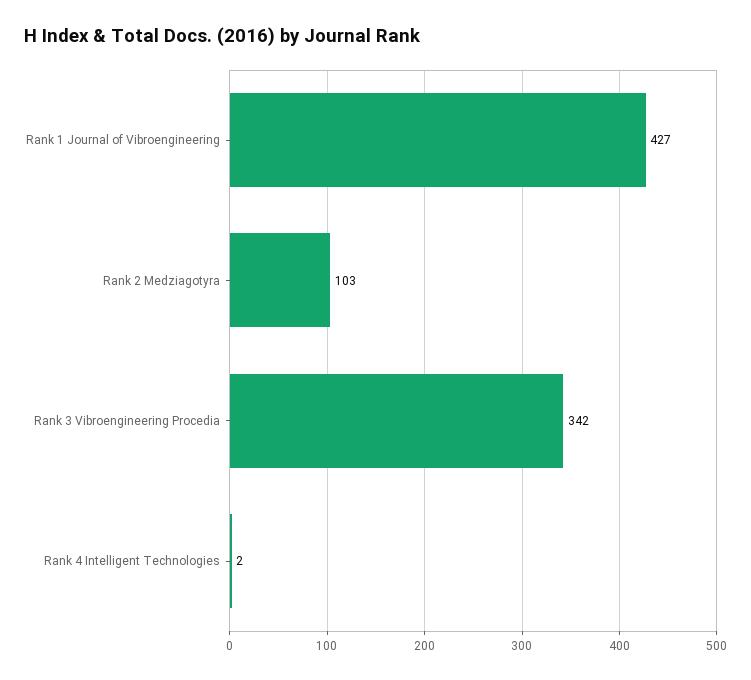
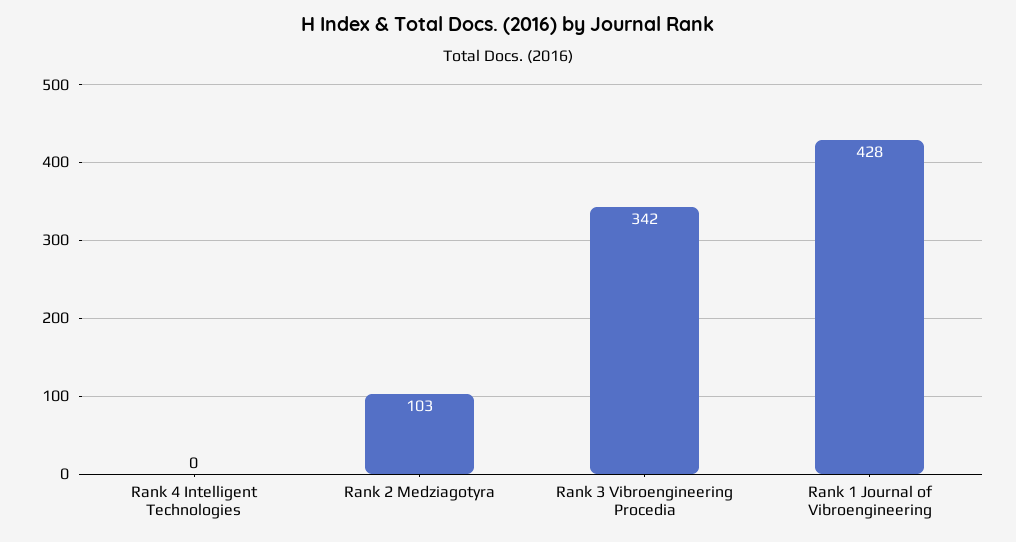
Rank 1 Journal of Vibroengineering: 427 -> 428
Rank 4 Intelligent Technologies: 2 -> 0

